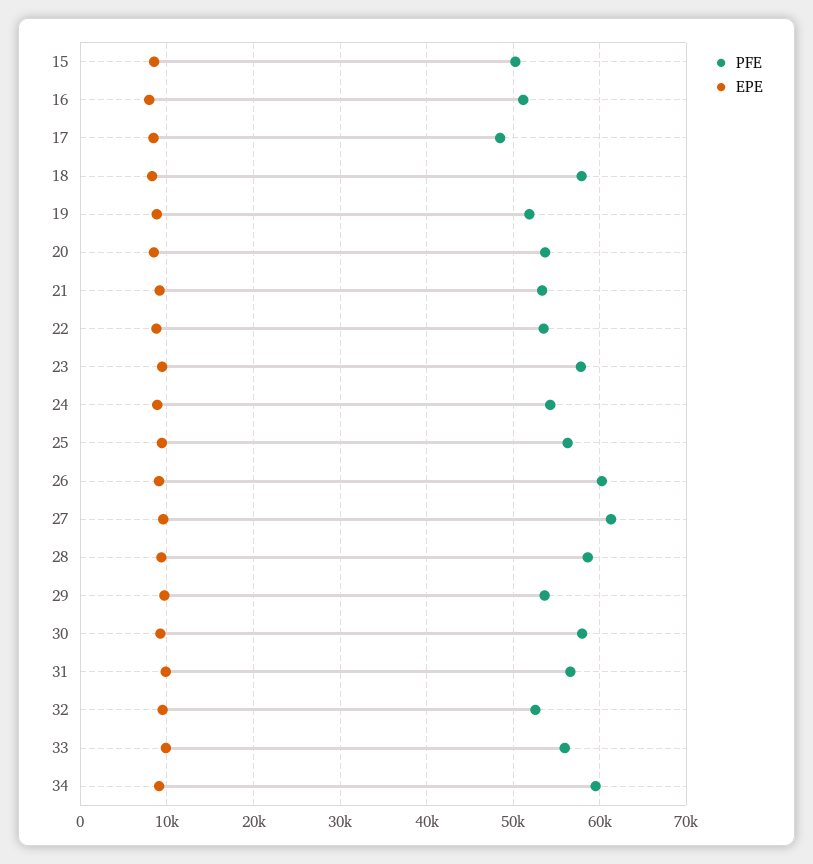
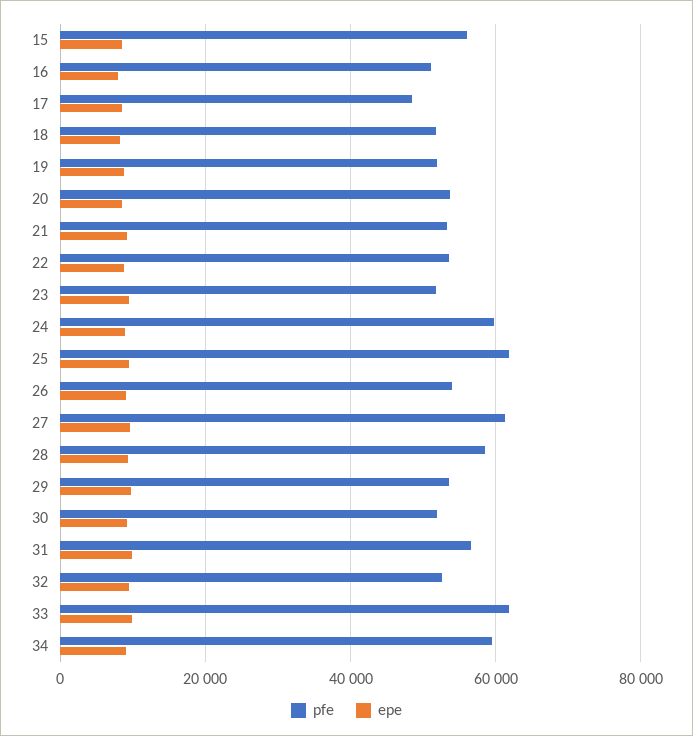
PFE, 15: 50000 -> 56000
PFE, 18: 58000 -> 52000
PFE, 23: 58000 -> 52000
PFE, 24: 54000 -> 60000
PFE, 25: 56000 -> 62000
PFE, 26: 60000 -> 54000
PFE, 30: 58000 -> 52000
PFE, 33: 56000 -> 62000

